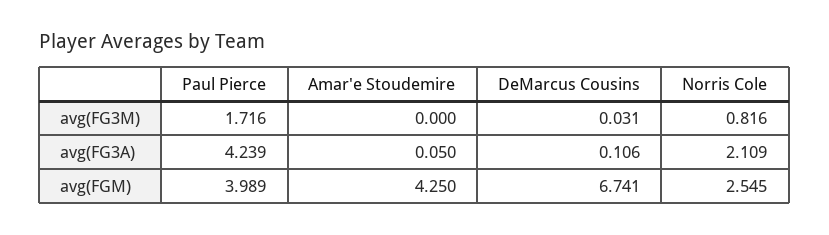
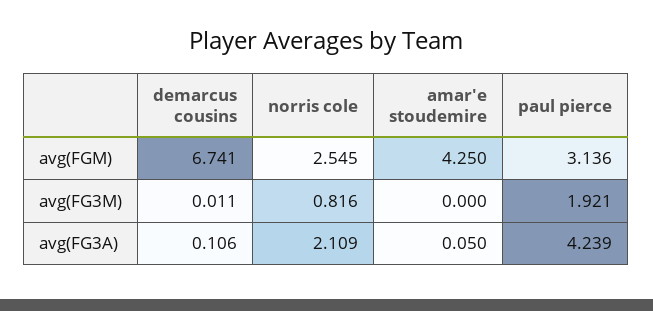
Paul Pierce, avg(FG3M): 1.716 -> 1.921
DeMarcus Cousins, avg(FG3M): 0.031 -> 0.011
Paul Pierce, avg(FGM): 3.989 -> 3.136

